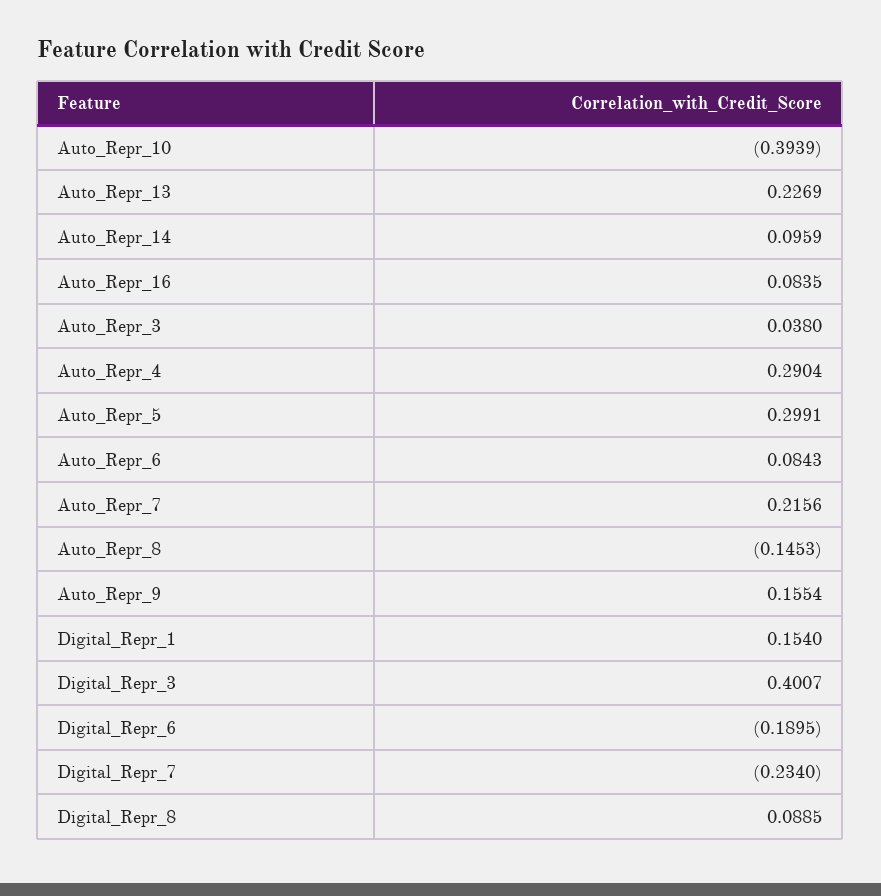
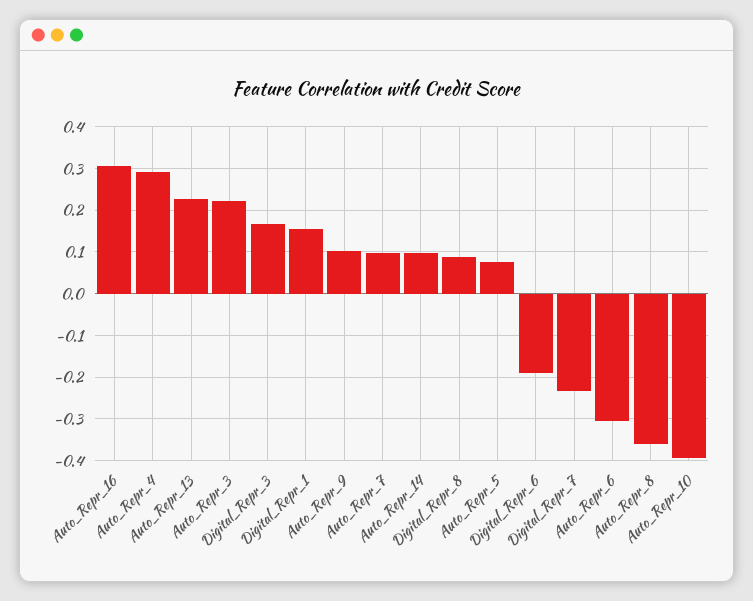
Auto_Repr_16: 0.0835 -> 0.3
Auto_Repr_3: 0.038 -> 0.22
Auto_Repr_5: 0.2991 -> 0.08
Auto_Repr_6: 0.0843 -> -0.3
Auto_Repr_7: 0.2156 -> 0.1
Auto_Repr_8: -0.1453 -> -0.36
Auto_Repr_9: 0.1554 -> 0.1
Digital_Repr_3: 0.4007 -> 0.16

